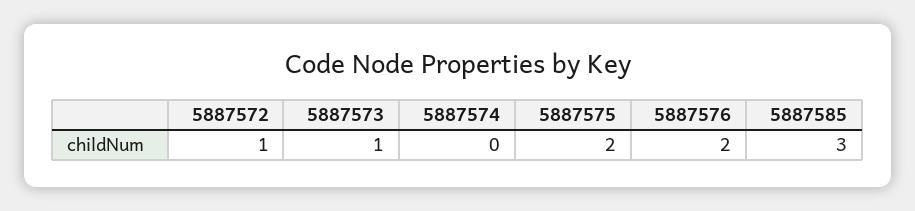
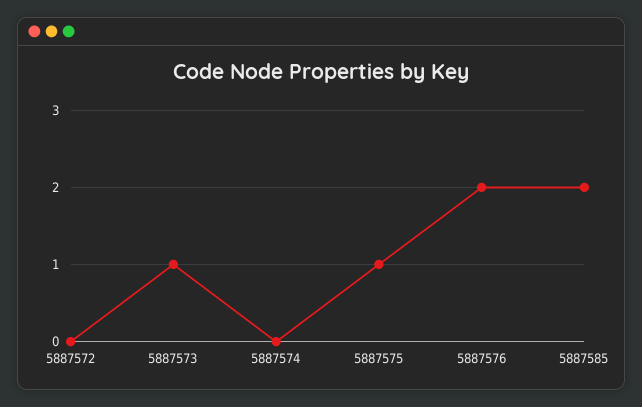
5887572: 1 -> 0
5887575: 2 -> 1
5887585: 3 -> 2

